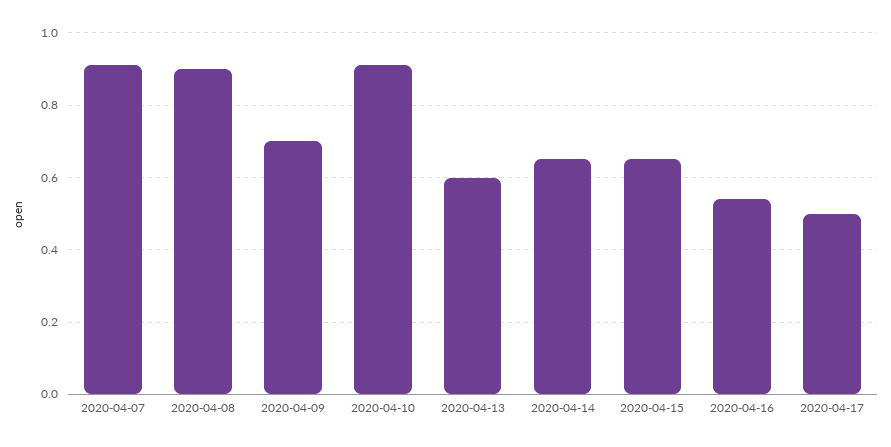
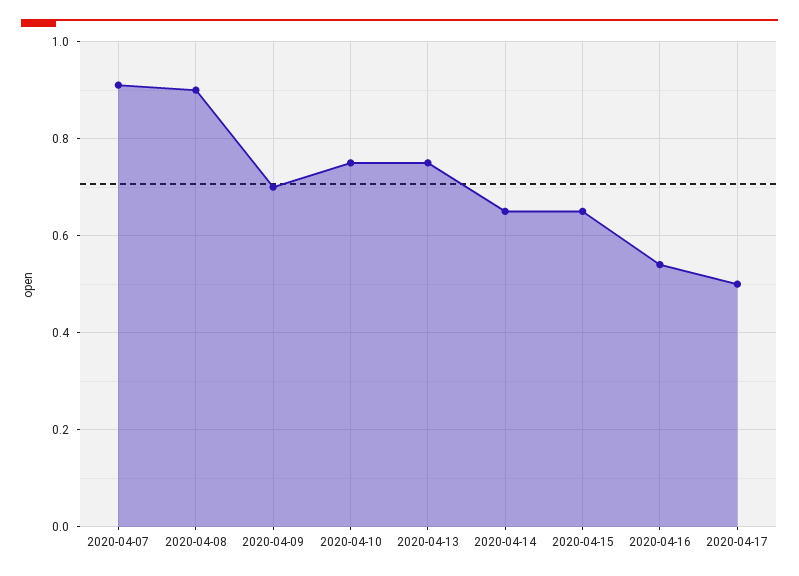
2020-04-10: 0.9 -> 0.75
2020-04-13: 0.6 -> 0.75

